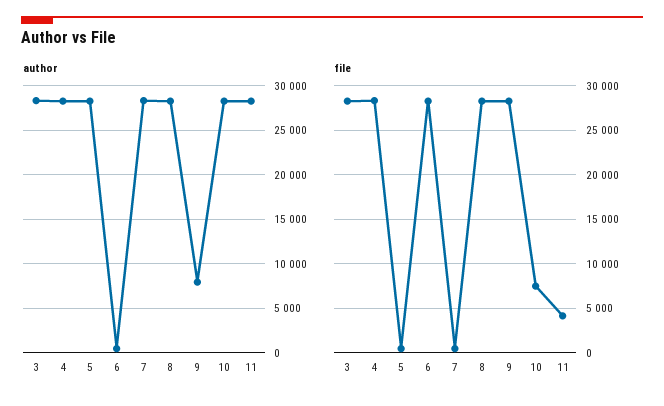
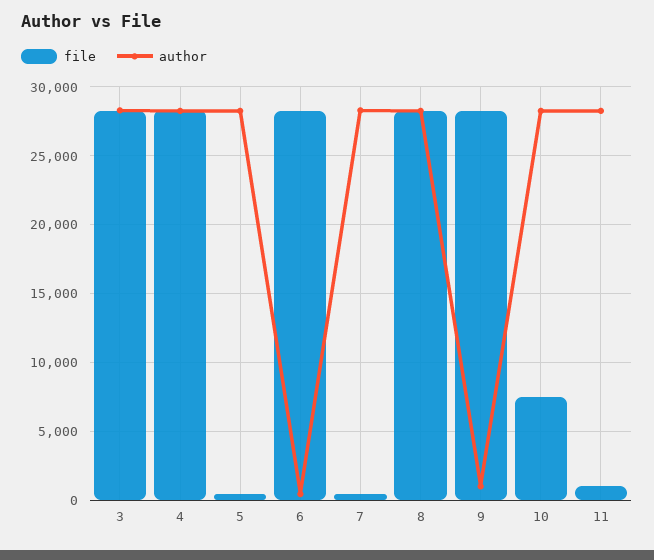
author, 9: 8000 -> 1000
file, 11: 4000 -> 1000

